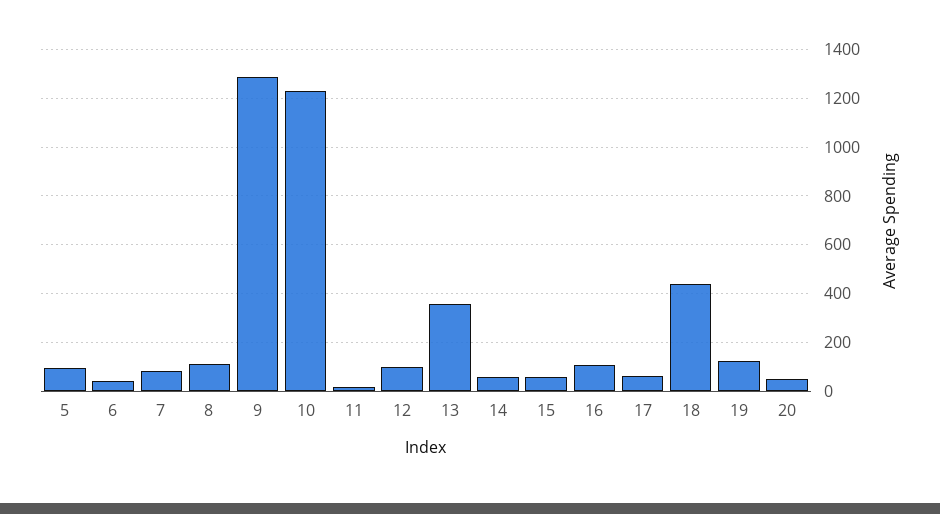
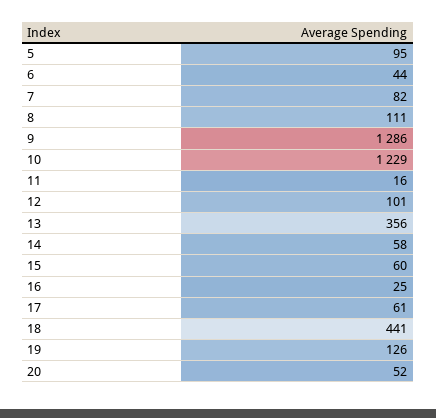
16: 100 -> 25

